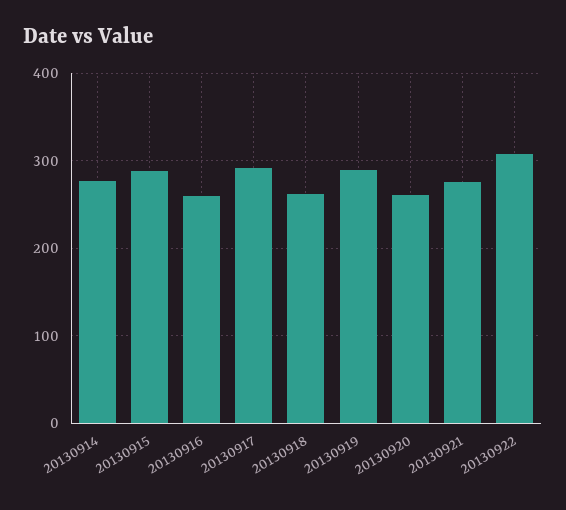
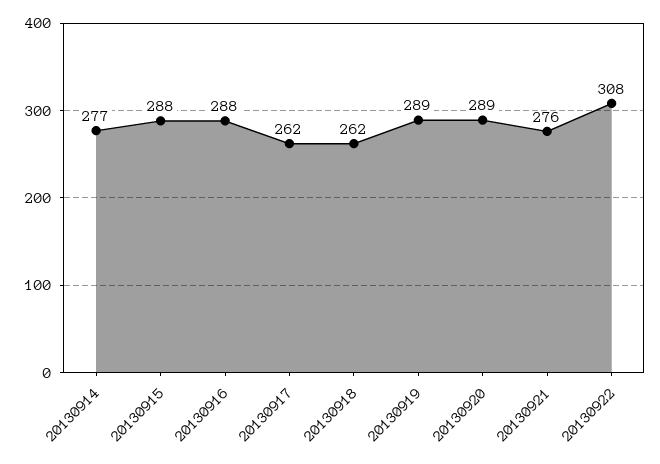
20130916: 260 -> 288
20130917: 290 -> 262
20130920: 260 -> 289

